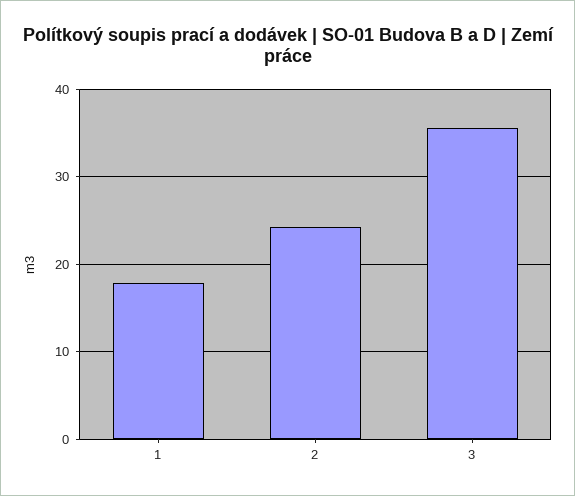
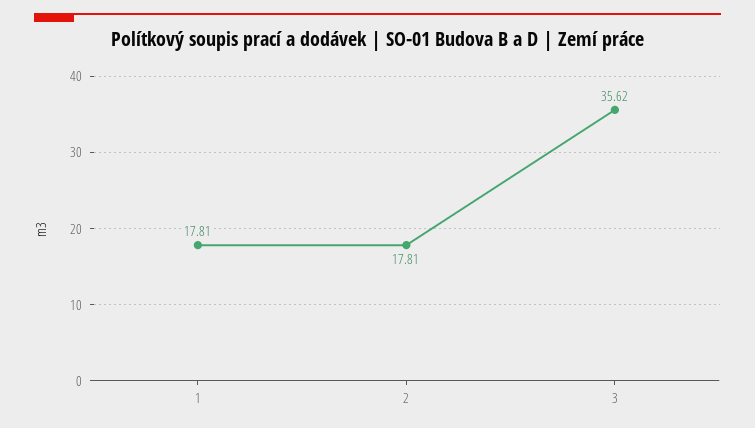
2: 24 -> 17.81

